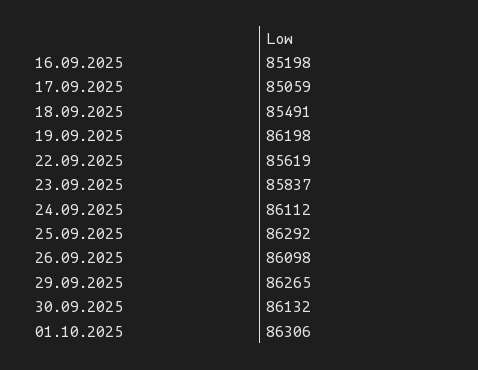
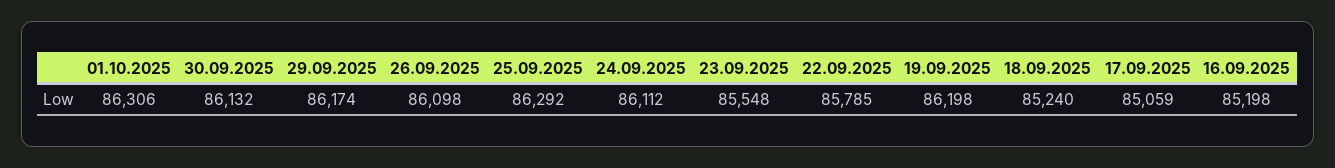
18.09.2025: 85491 -> 85240
22.09.2025: 85619 -> 85785
23.09.2025: 85837 -> 85548
29.09.2025: 86265 -> 86174

